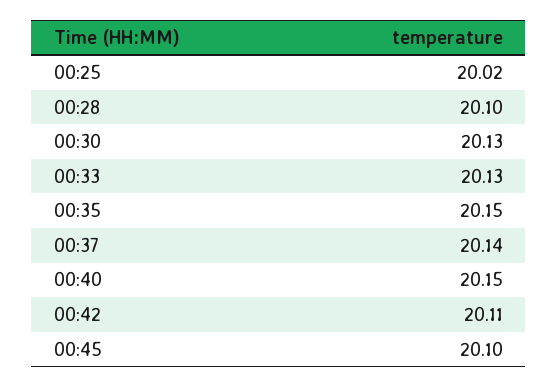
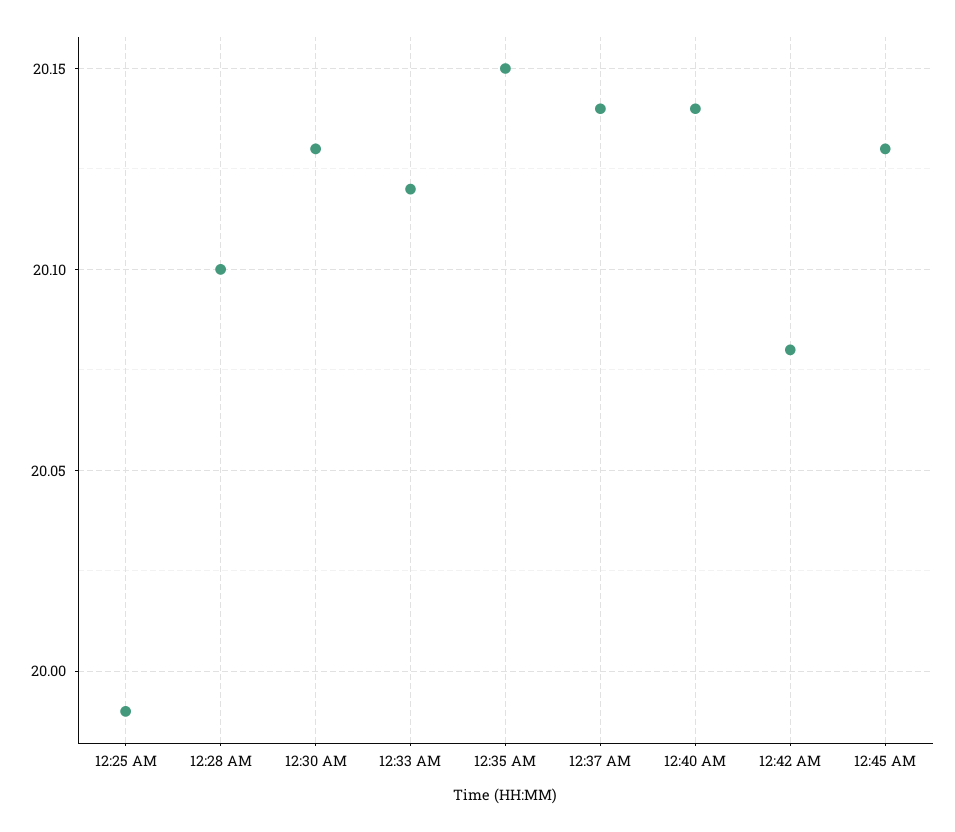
00:25: 20.02 -> 19.99
00:33: 20.13 -> 20.12
00:40: 20.15 -> 20.14
00:42: 20.11 -> 20.08
00:45: 20.1 -> 20.13

